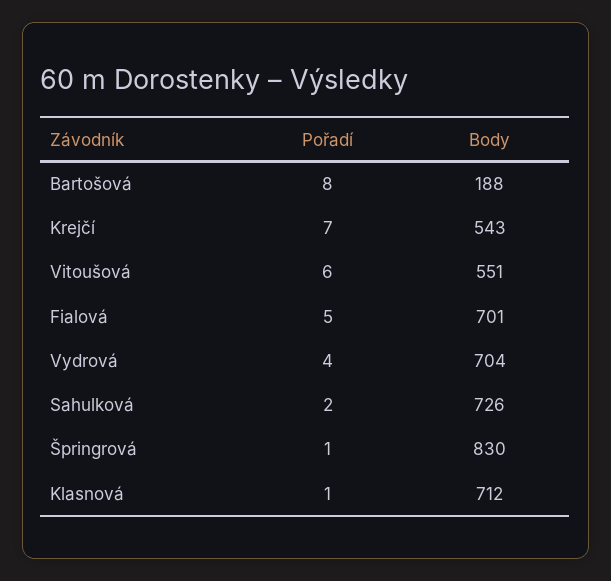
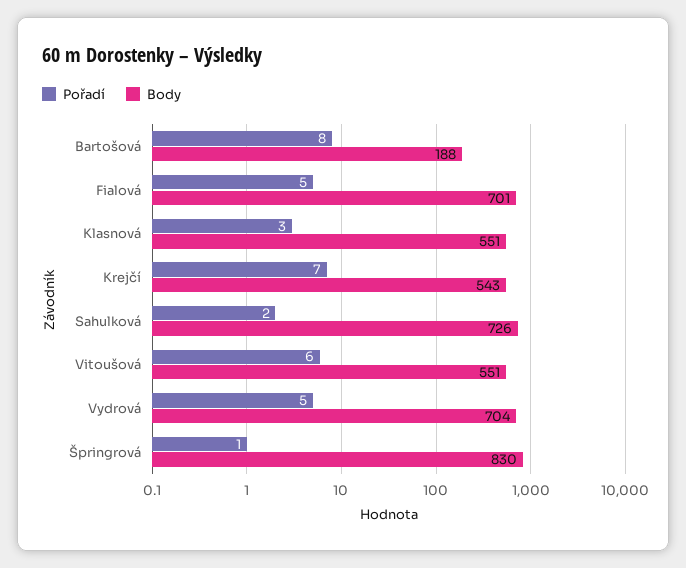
Pořadí, Vydrová: 4 -> 5
Pořadí, Klasnová: 1 -> 3
Body, Klasnová: 712 -> 551

